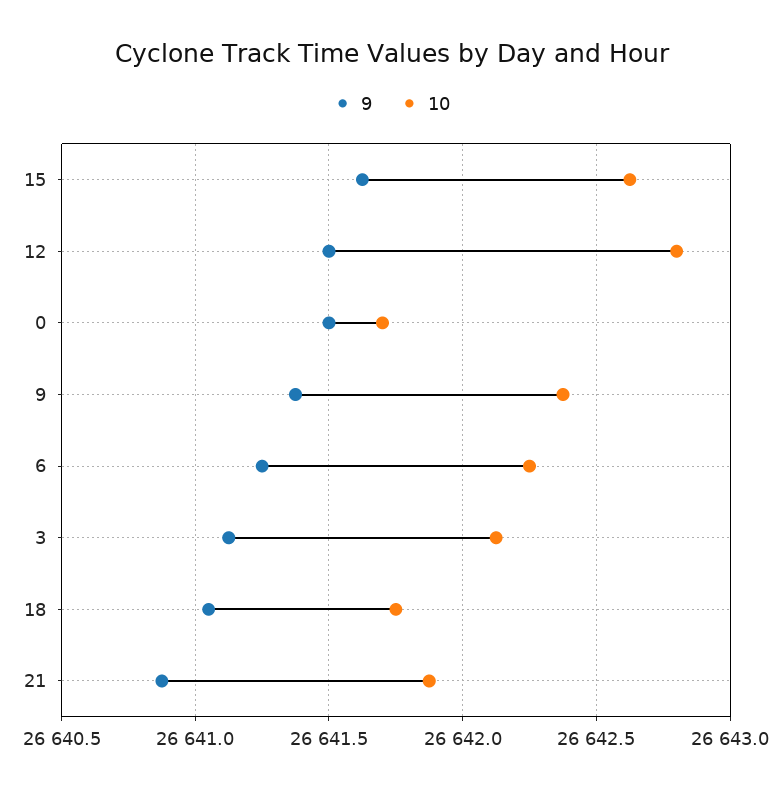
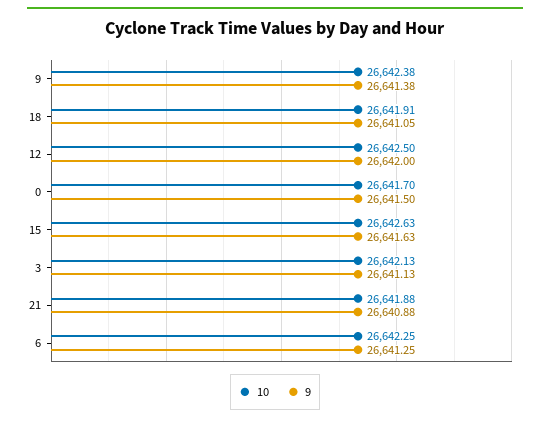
9, 12: 26641.5 -> 26642
10, 12: 26642.8 -> 26642.5
10, 18: 26641.75 -> 26641.91

